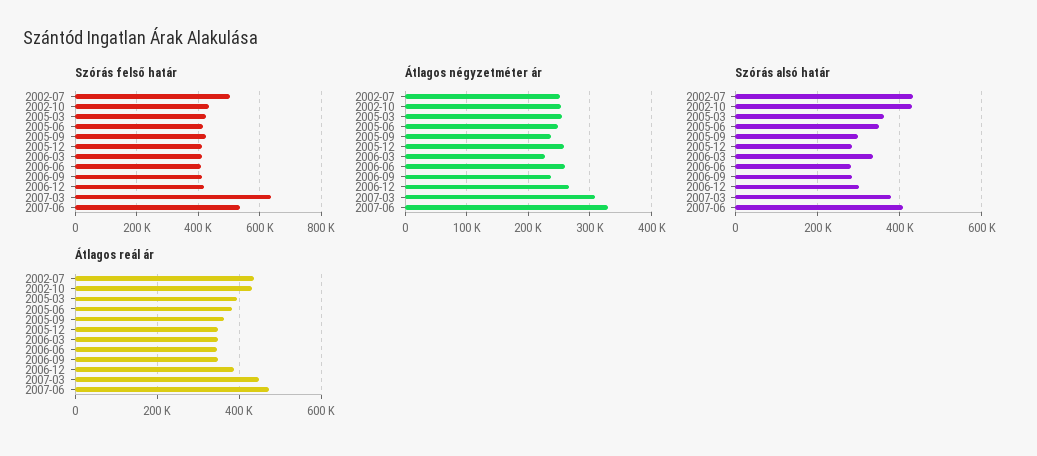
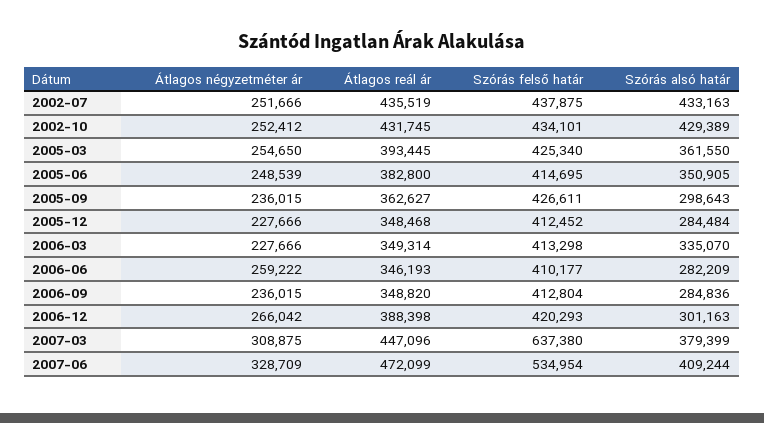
Szórás felső határ, 2002-07: 500000 -> 437875
Átlagos négyzetméter ár, 2005-12: 260000 -> 227666

